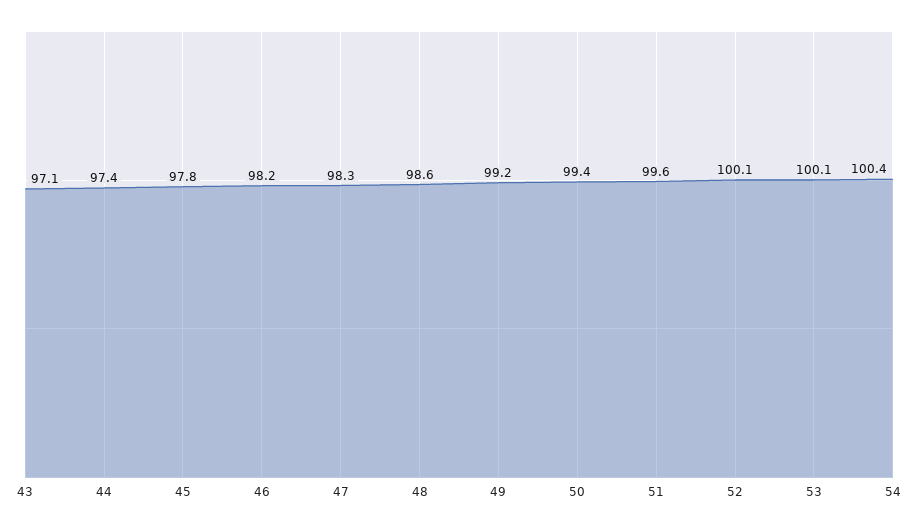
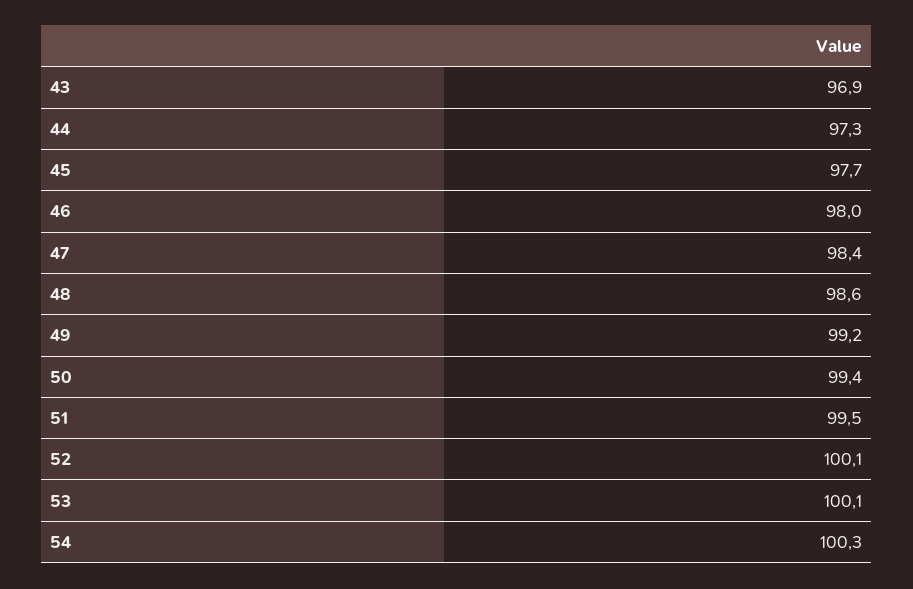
43: 97.1 -> 96.9
44: 97.4 -> 97.3
45: 97.8 -> 97.7
46: 98.2 -> 98
47: 98.3 -> 98.4
51: 99.6 -> 99.5
54: 100.4 -> 100.3

